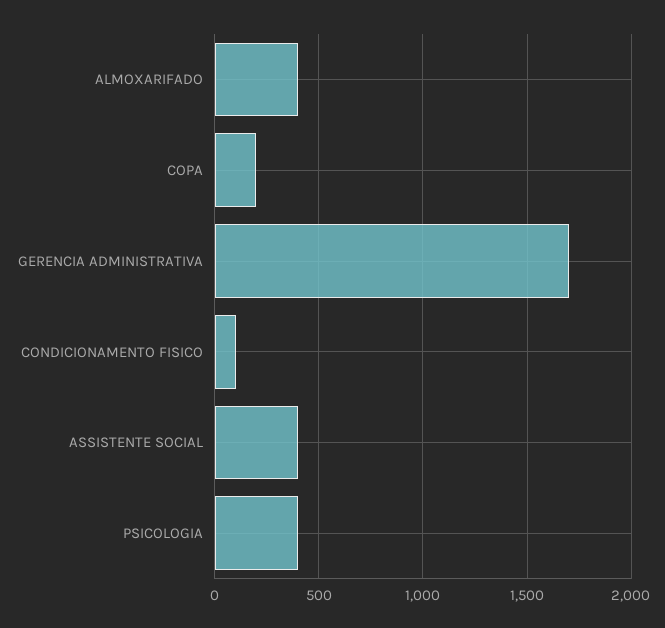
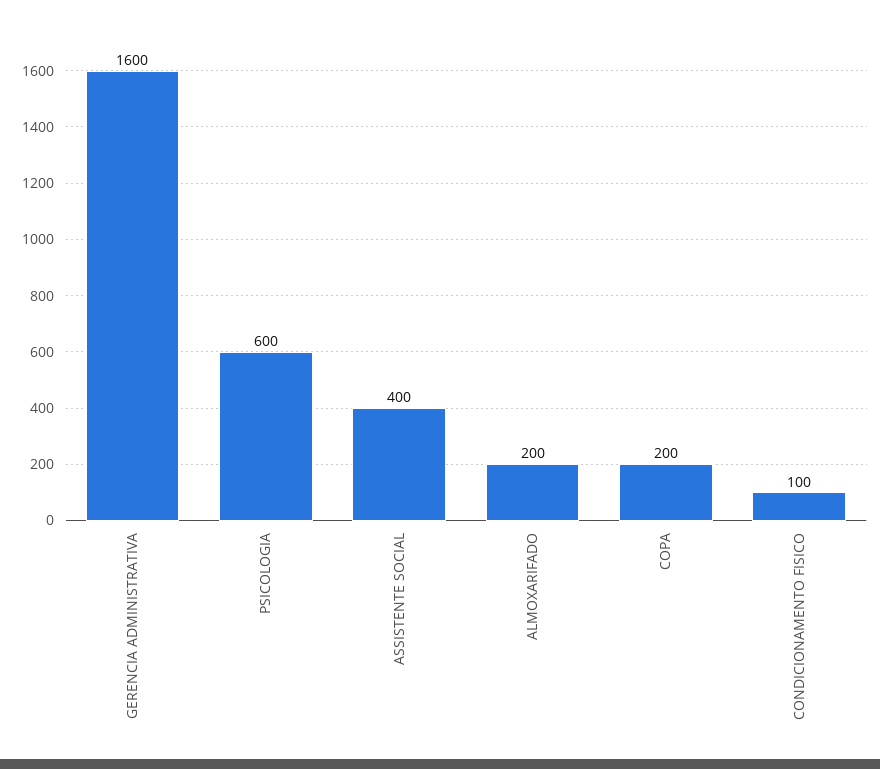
ALMOXARIFADO: 400 -> 200
GERENCIA ADMINISTRATIVA: 1700 -> 1600
PSICOLOGIA: 400 -> 600

